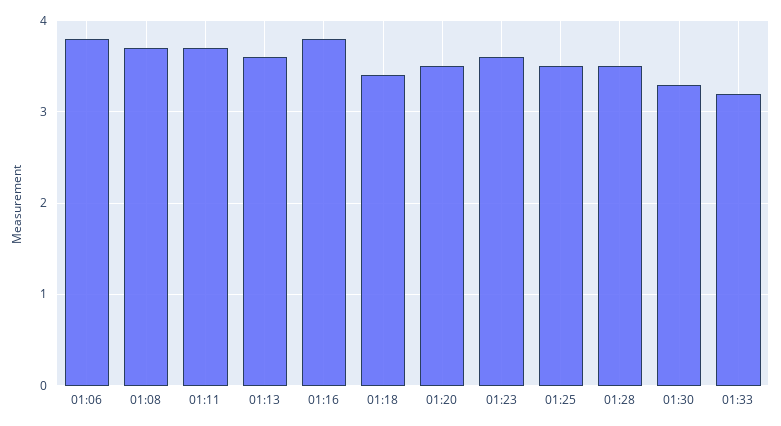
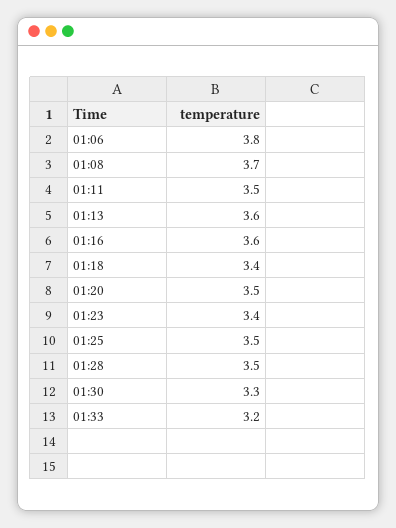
01:11: 3.7 -> 3.5
01:16: 3.8 -> 3.6
01:23: 3.6 -> 3.4

